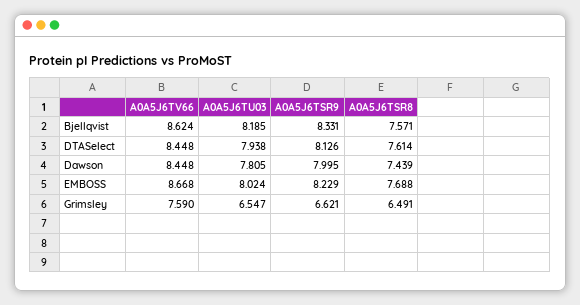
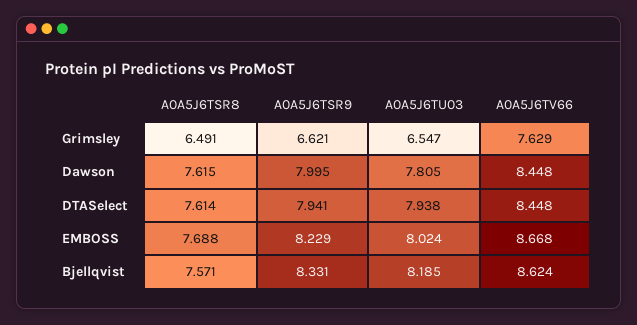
A0A5J6TSR9, DTASelect: 8.126 -> 7.941
A0A5J6TSR8, Dawson: 7.439 -> 7.615
A0A5J6TV66, Grimsley: 7.59 -> 7.629

